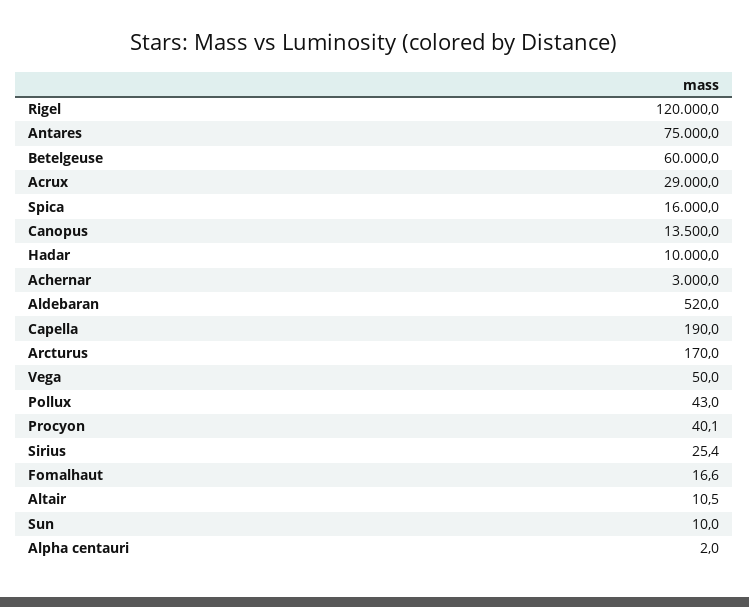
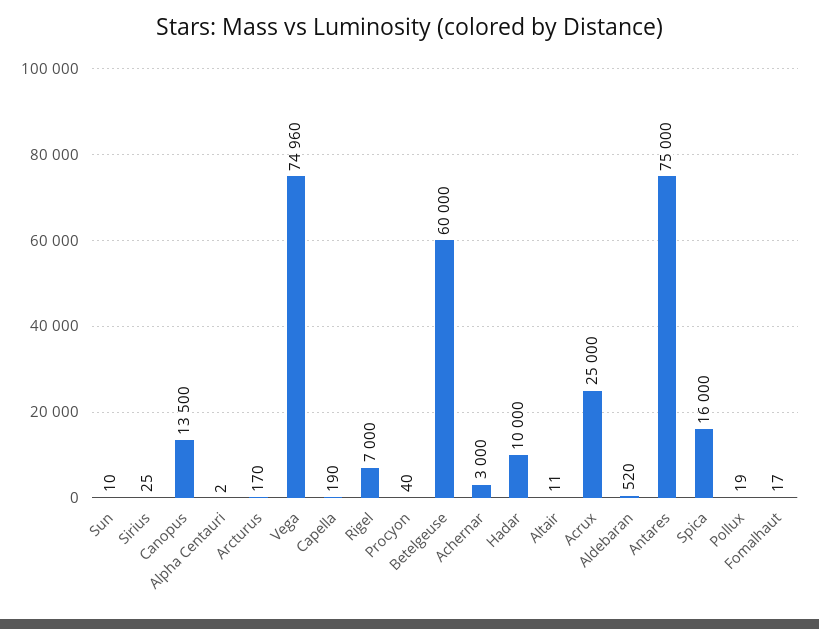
Rigel: 120000 -> 7000
Acrux: 29000 -> 25000
Vega: 50 -> 74960
Pollux: 43 -> 19

